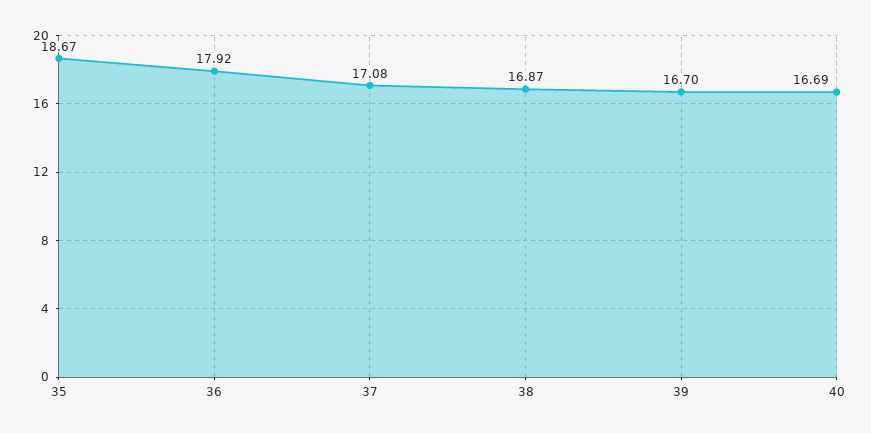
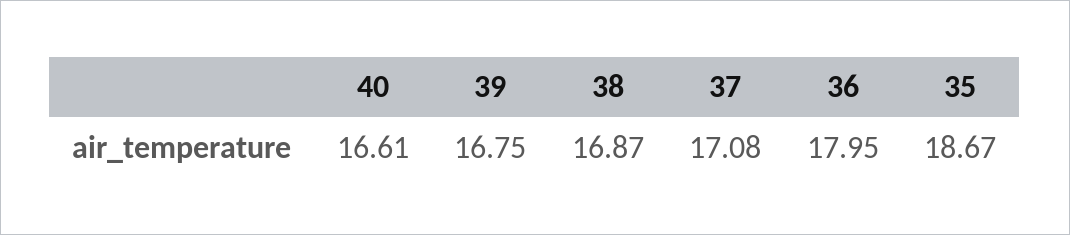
36: 17.92 -> 17.95
39: 16.7 -> 16.75
40: 16.69 -> 16.61

